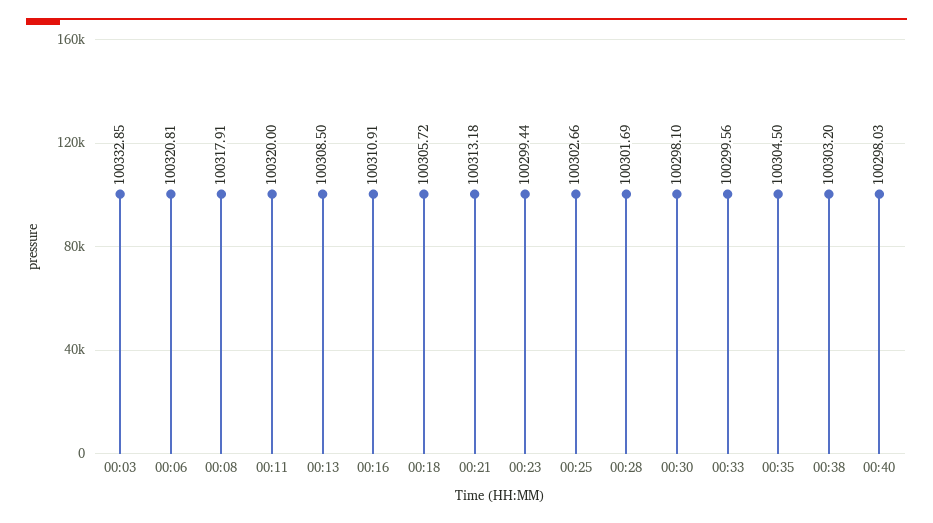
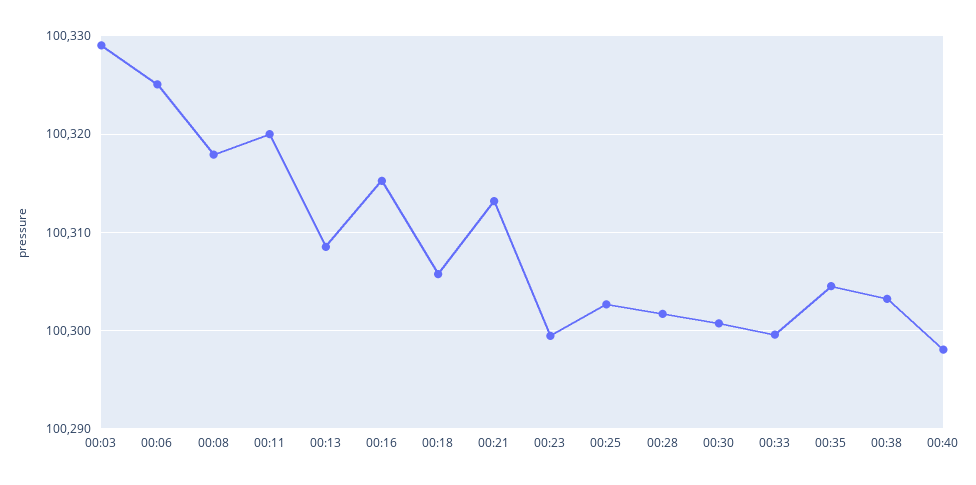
00:03: 100332.85 -> 100329
00:06: 100320.81 -> 100325
00:16: 100310.91 -> 100315
00:30: 100298.1 -> 100301

